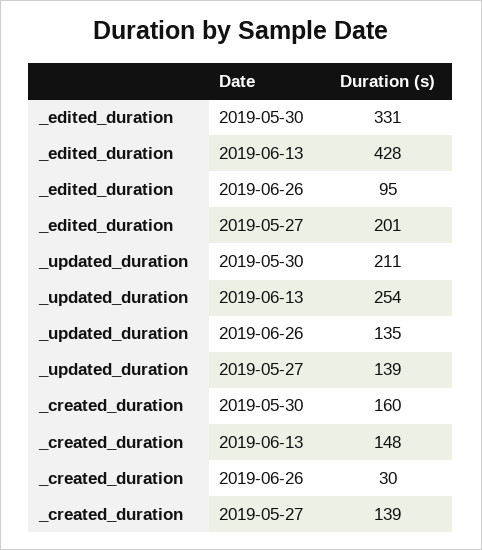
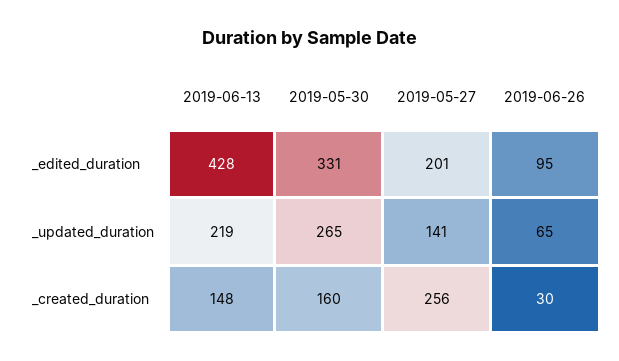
_updated_duration, 2019-05-30: 211 -> 265
_updated_duration, 2019-06-13: 254 -> 219
_updated_duration, 2019-06-26: 135 -> 65
_updated_duration, 2019-05-27: 139 -> 141
_created_duration, 2019-05-27: 139 -> 256

